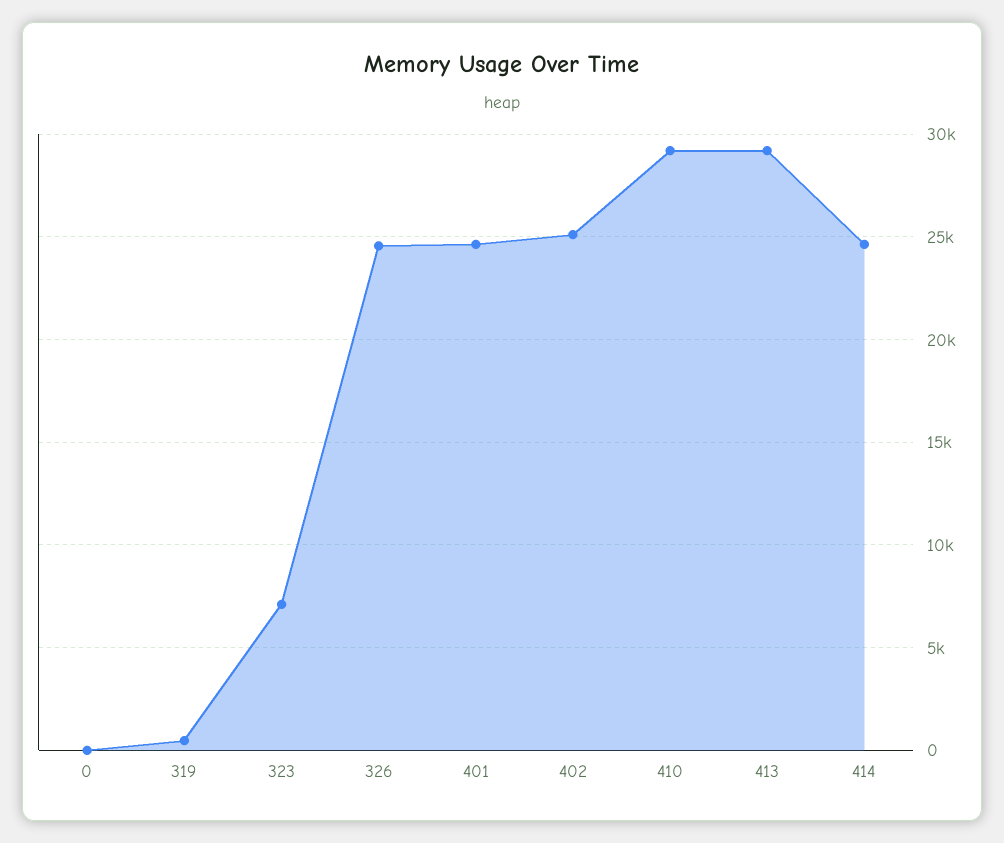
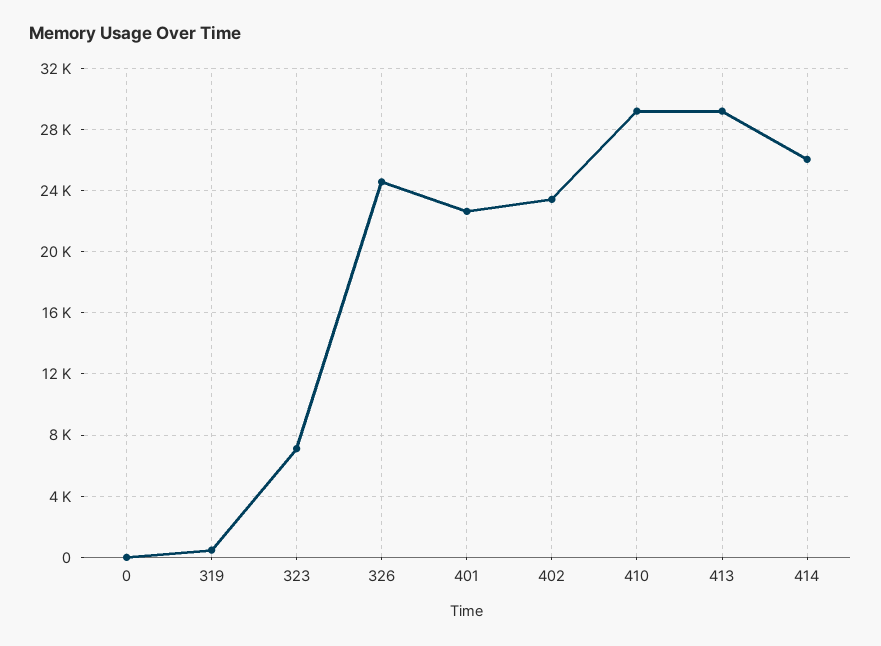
401: 24500 -> 22500
402: 25000 -> 23500
414: 24500 -> 26000

